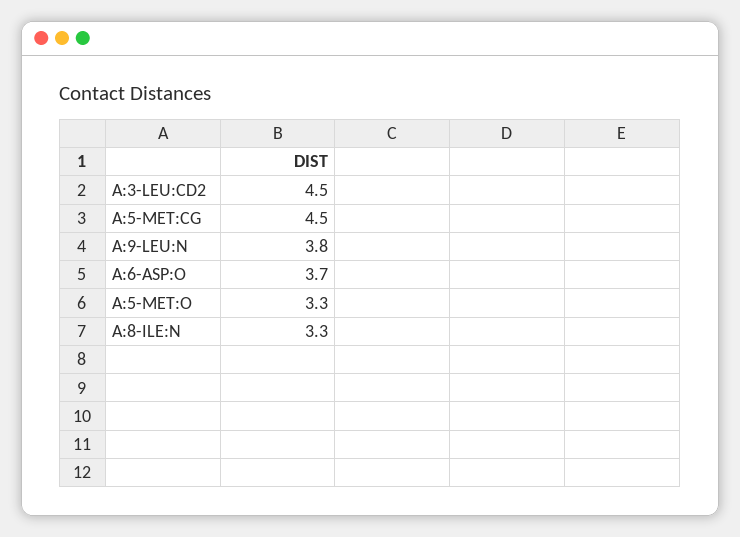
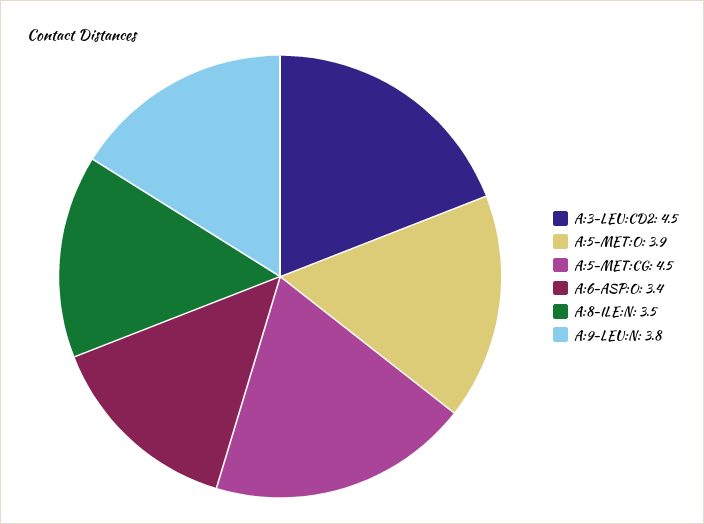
A:6-ASP:O: 3.7 -> 3.4
A:5-MET:O: 3.3 -> 3.9
A:8-ILE:N: 3.3 -> 3.5

